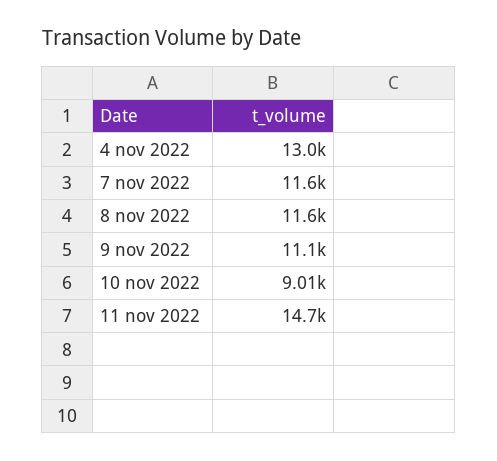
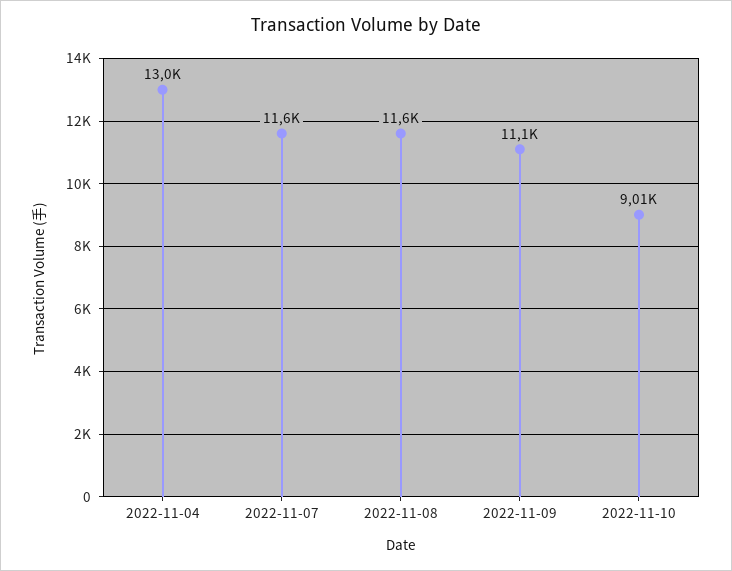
11 nov 2022: 14700 -> none

